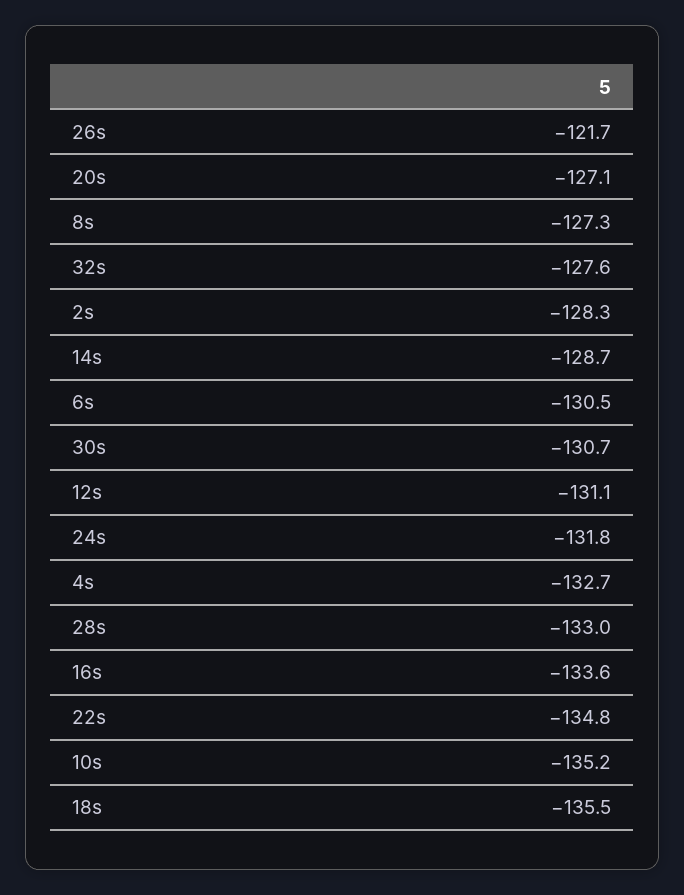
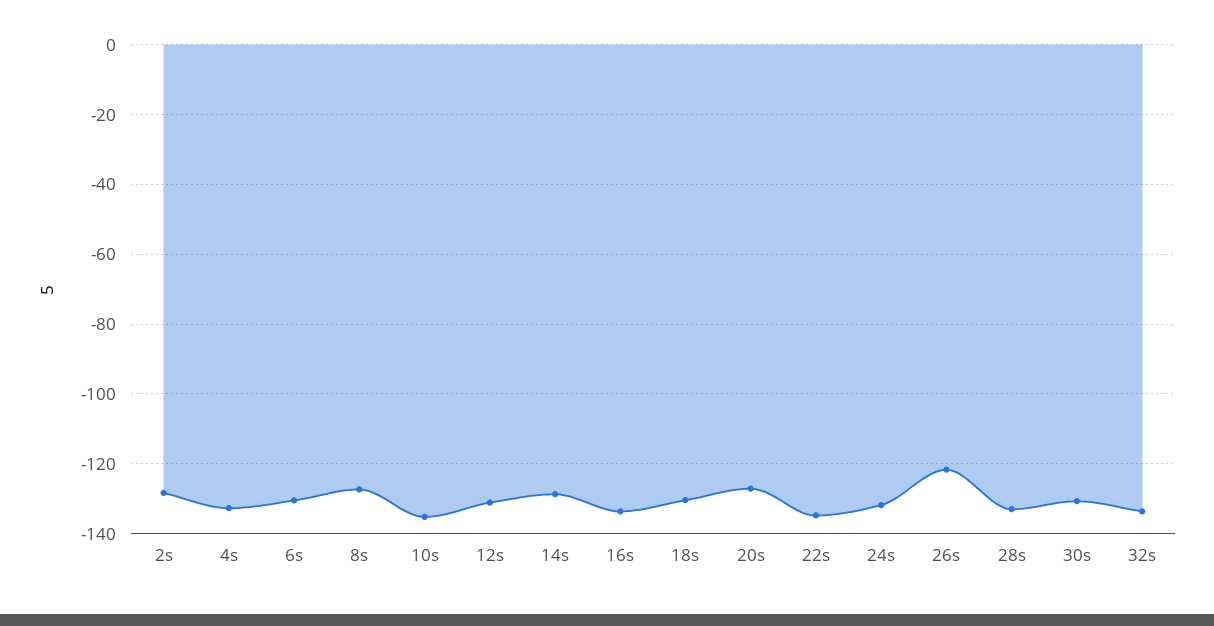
32s: -127.6 -> -134
18s: -135.5 -> -130

